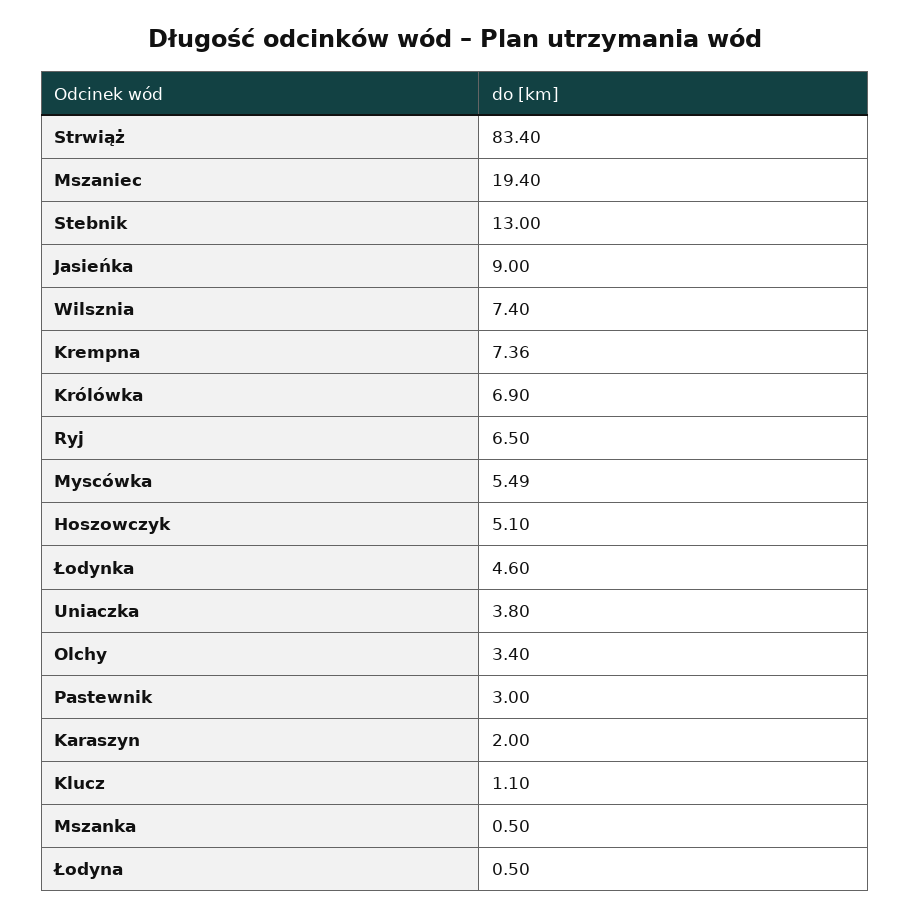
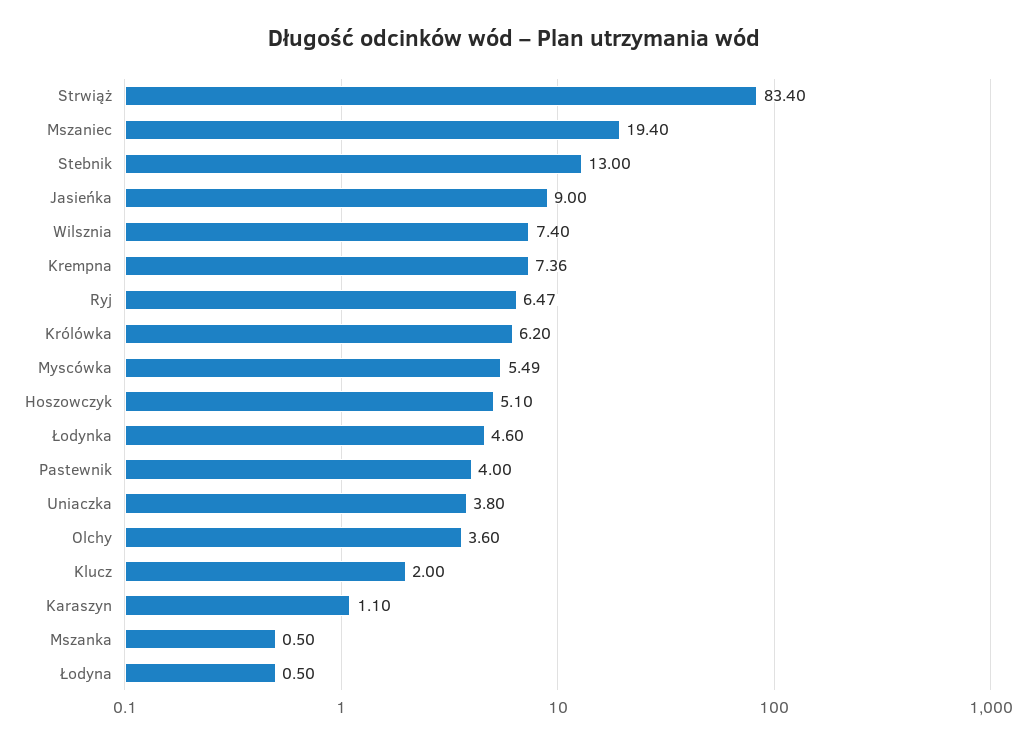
Królówka: 6.9 -> 6.2
Ryj: 6.5 -> 6.47
Olchy: 3.4 -> 3.6
Pastewnik: 3 -> 4
Karaszyn: 2 -> 1.1
Klucz: 1.1 -> 2

